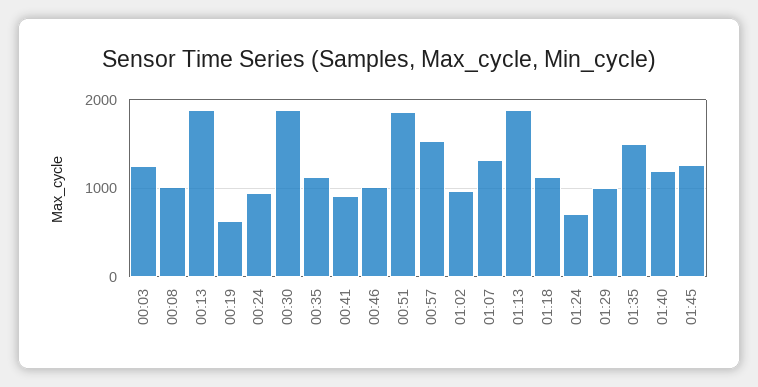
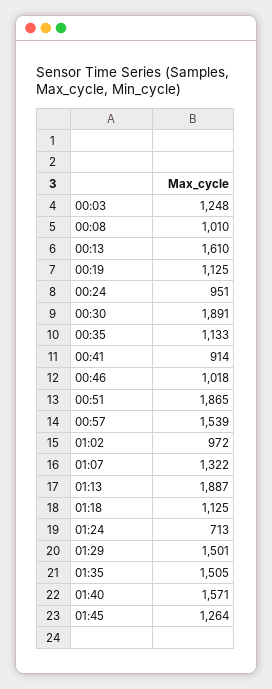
00:13: 1900 -> 1610
00:19: 600 -> 1125
01:29: 1000 -> 1501
01:40: 1200 -> 1571

